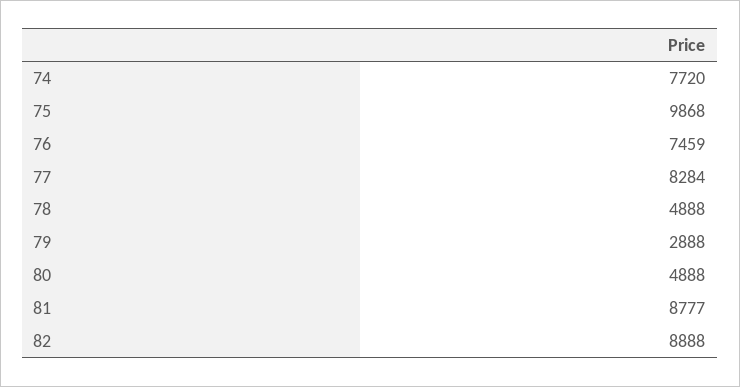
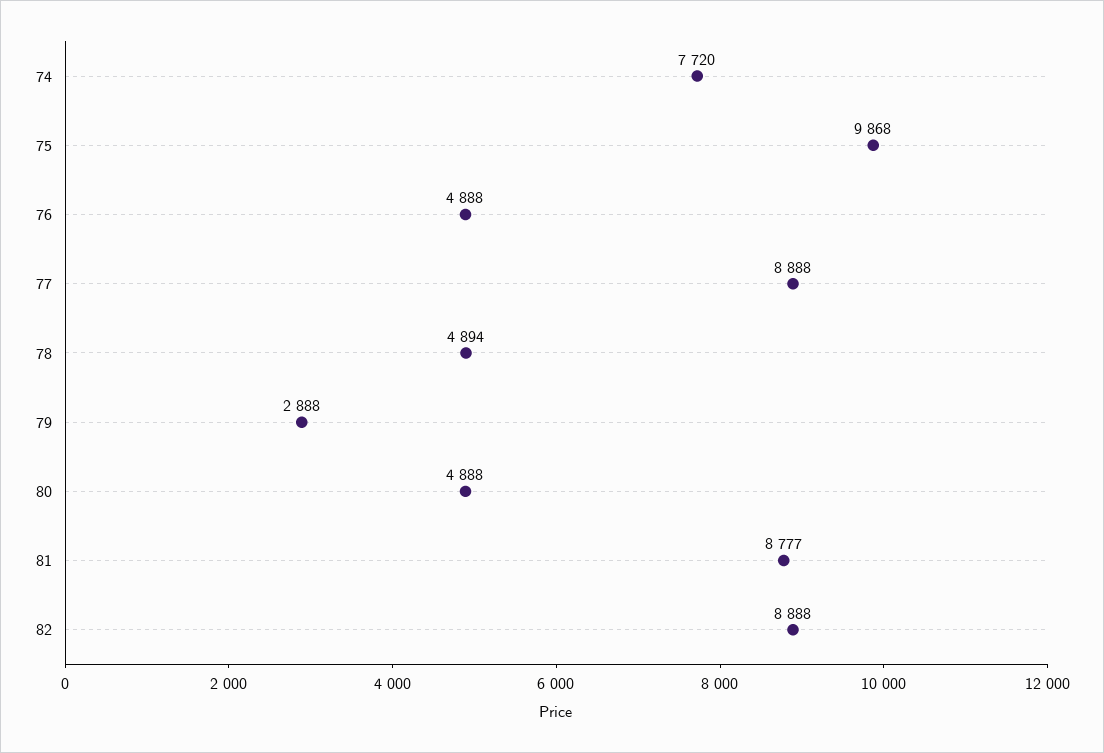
76: 7459 -> 4888
77: 8284 -> 8888
78: 4888 -> 4894

